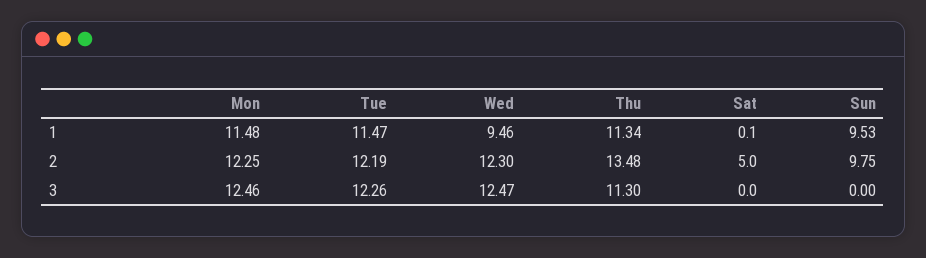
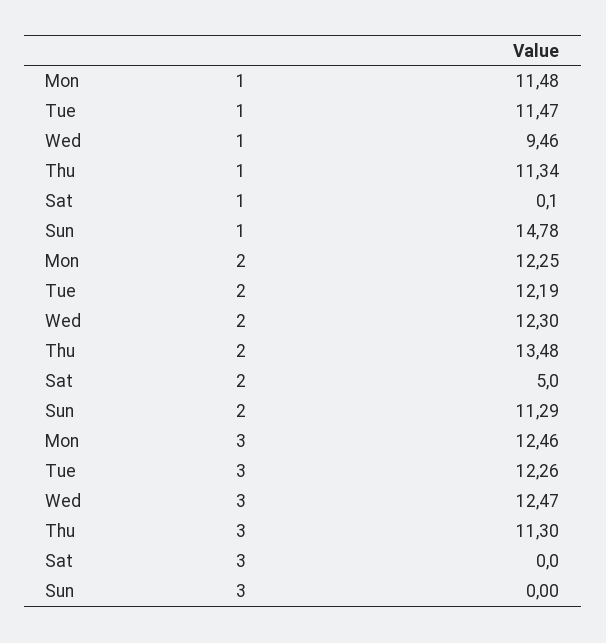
Sun, 1: 9.53 -> 14.78
Sun, 2: 9.75 -> 11.29

